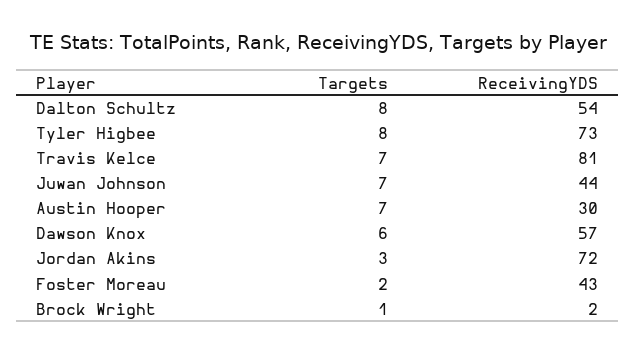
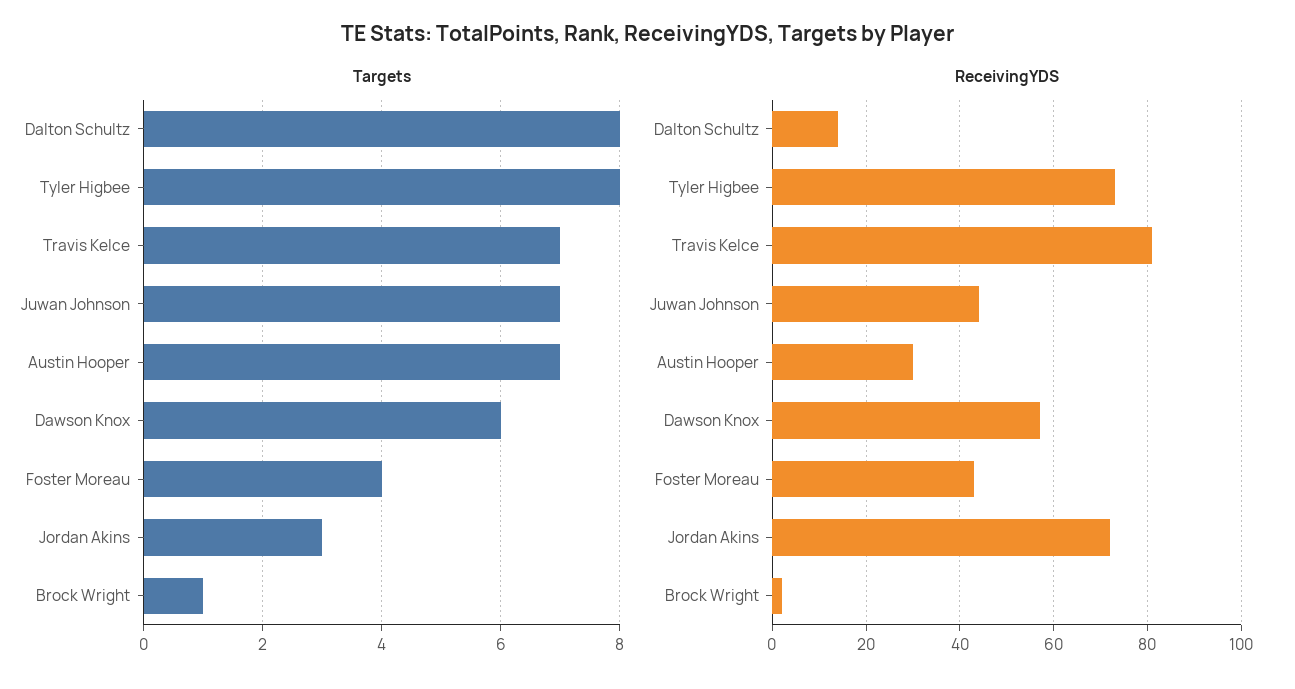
ReceivingYDS, Dalton Schultz: 54 -> 15
Targets, Foster Moreau: 2 -> 4

